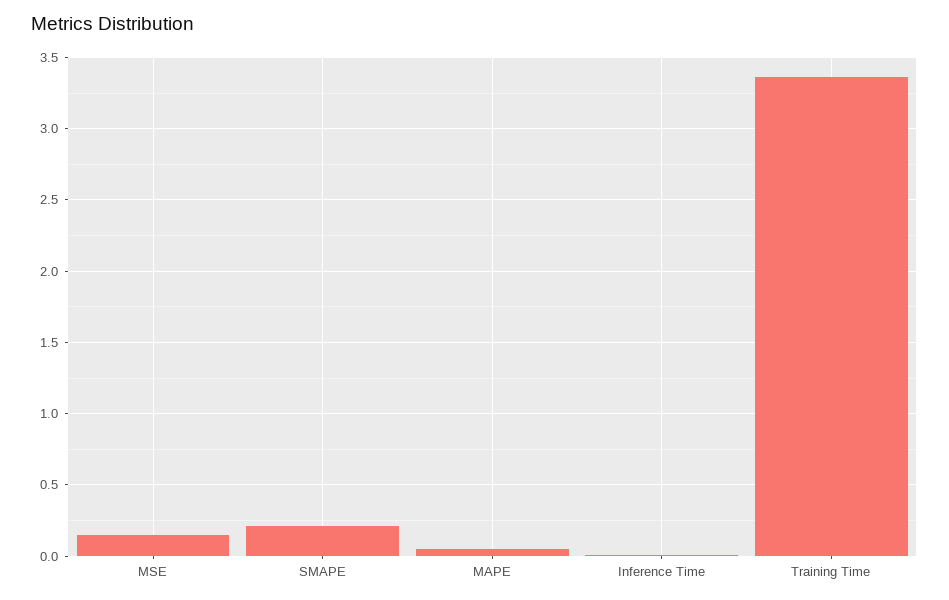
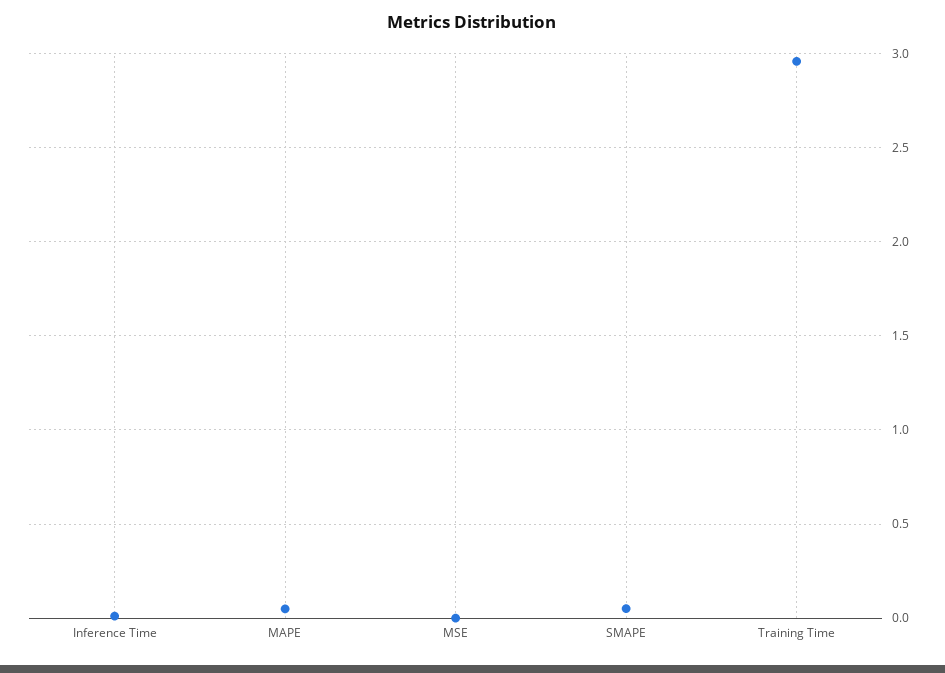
MSE: 0.15 -> 0
SMAPE: 0.2 -> 0.05
Training Time: 3.35 -> 2.95

